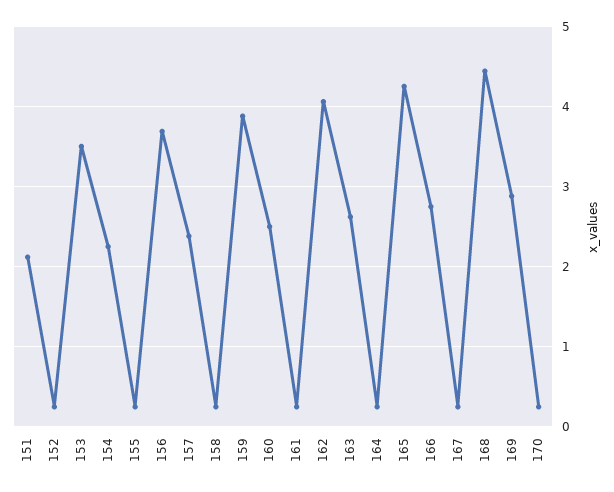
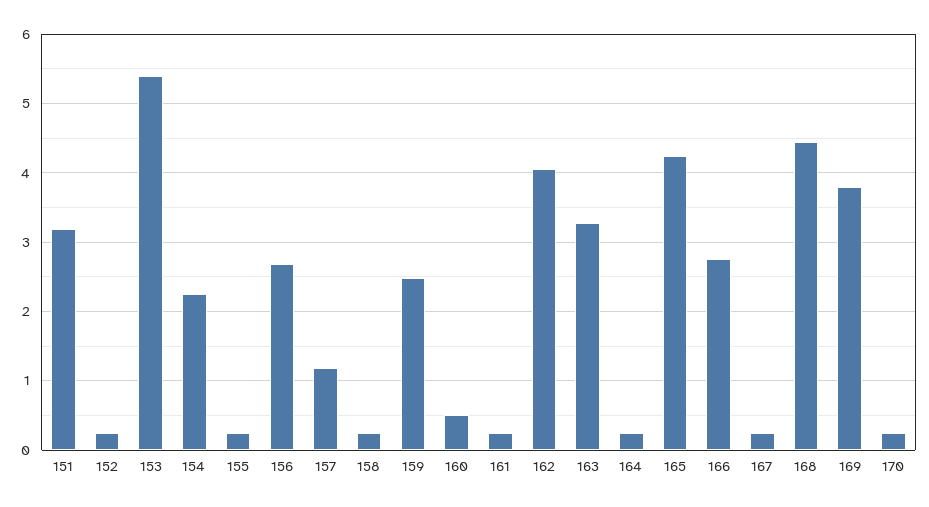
151: 2.1 -> 3.2
153: 3.5 -> 5.4
156: 3.7 -> 2.7
157: 2.4 -> 1.2
159: 3.9 -> 2.5
160: 2.5 -> 0.5
163: 2.6 -> 3.3
169: 2.9 -> 3.8

